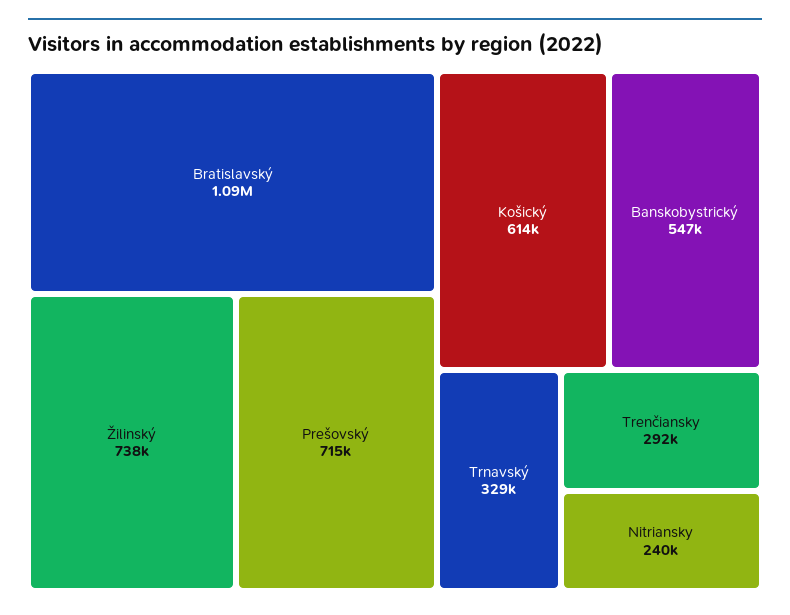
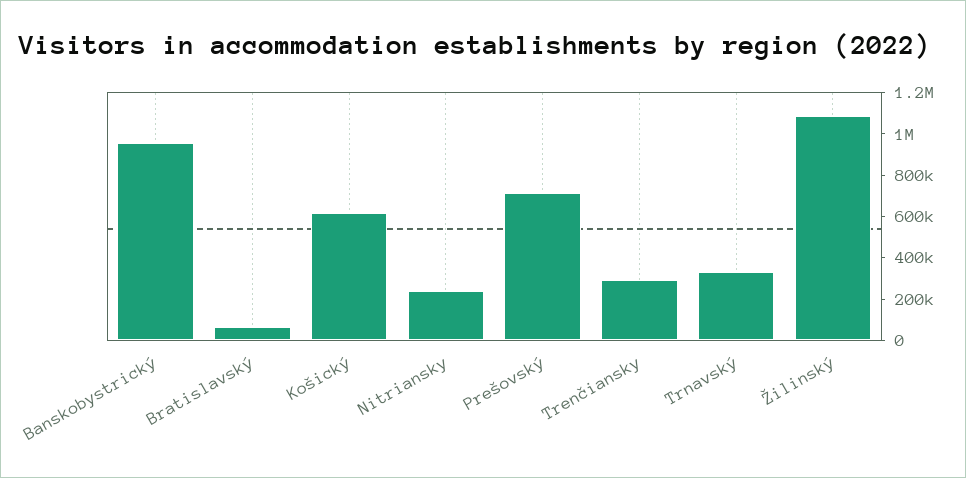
Bratislavský: 1090000 -> 50000
Žilinský: 738000 -> 1100000
Banskobystrický: 547000 -> 950000

